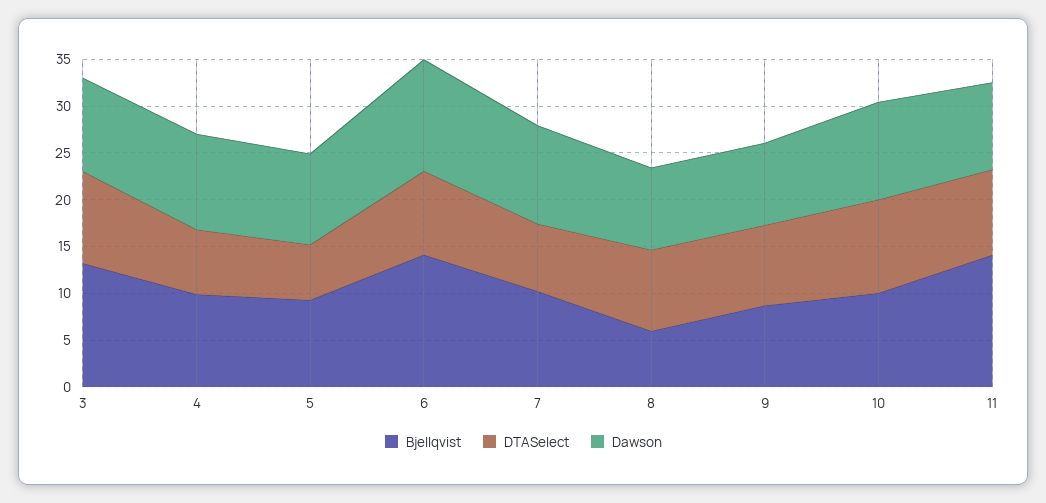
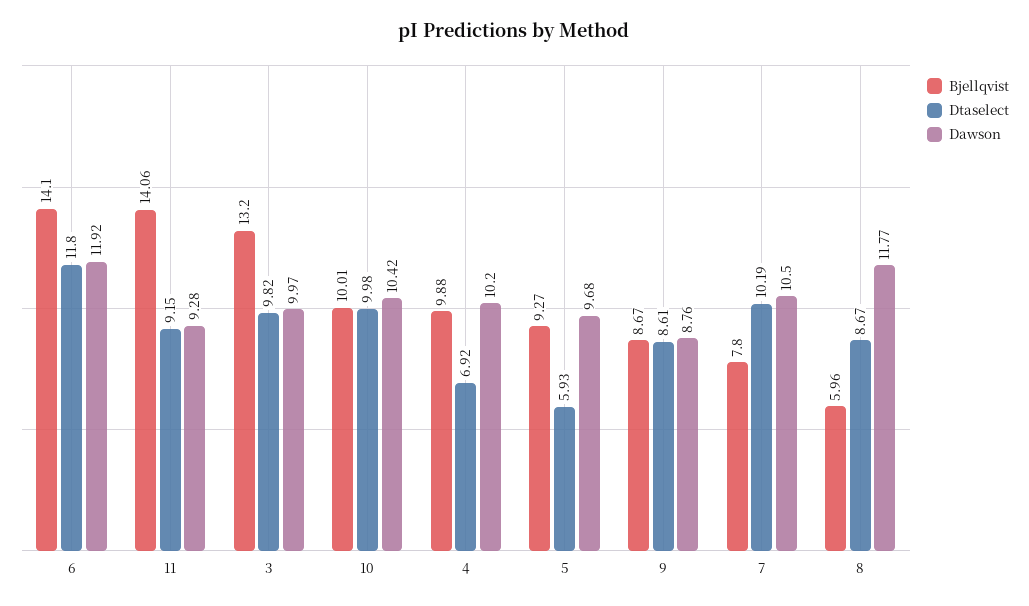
DTASelect, 6: 9 -> 11.8
Bjellqvist, 7: 10 -> 7.8
DTASelect, 7: 7 -> 10.19
Dawson, 8: 9 -> 11.77

